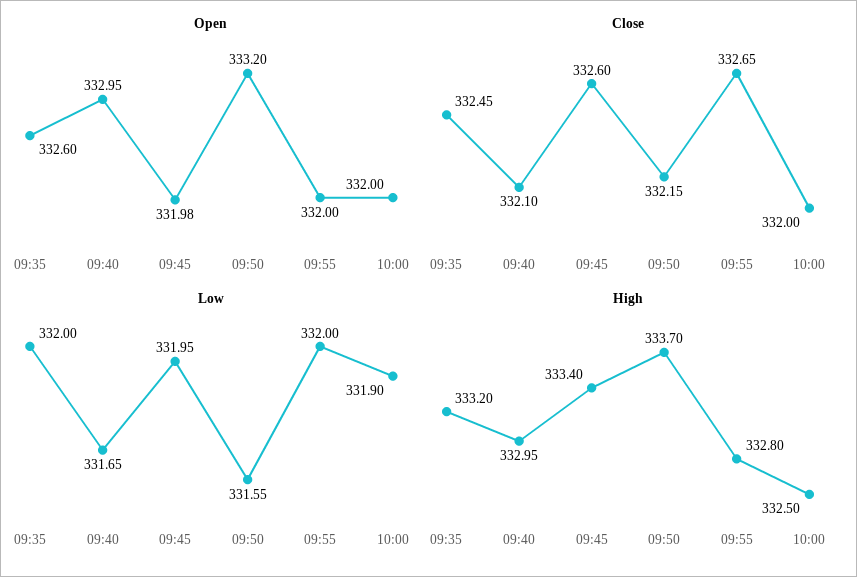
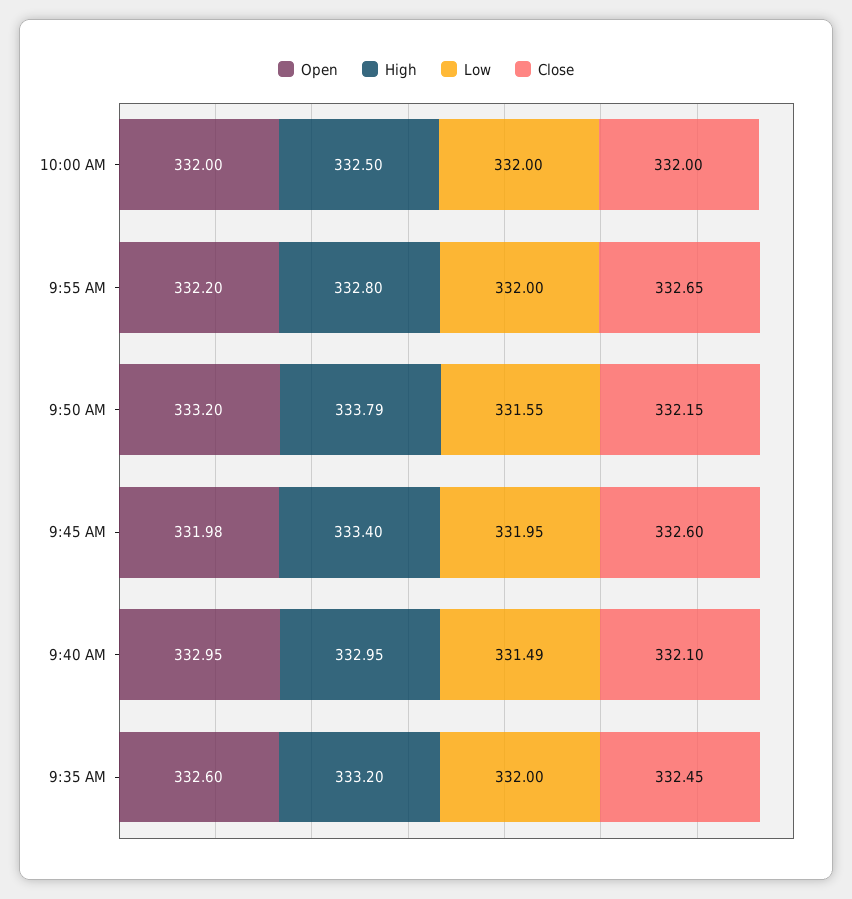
Open, 09:55: 332 -> 332.2
Low, 09:40: 331.65 -> 331.49
Low, 10:00: 331.9 -> 332
High, 09:50: 333.7 -> 333.79

